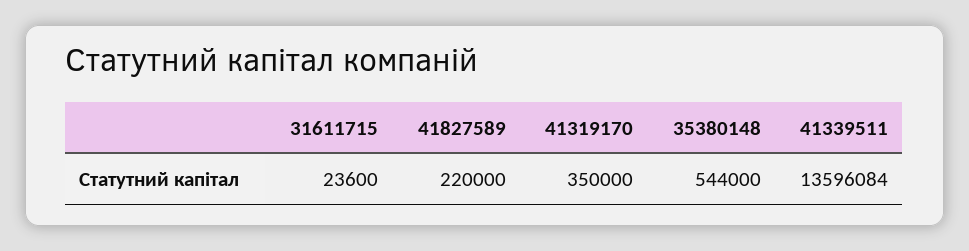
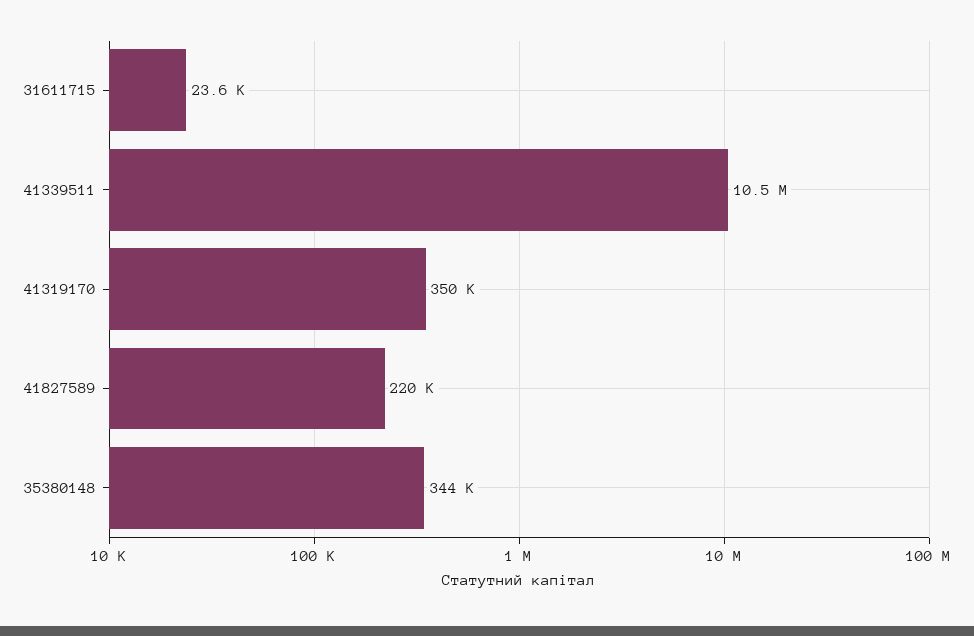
35380148: 544000 -> 344000
41339511: 13596084 -> 10500000

